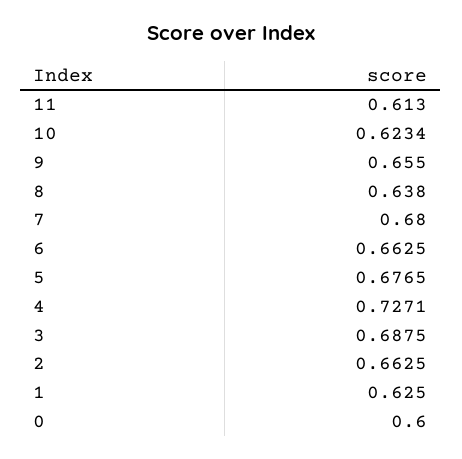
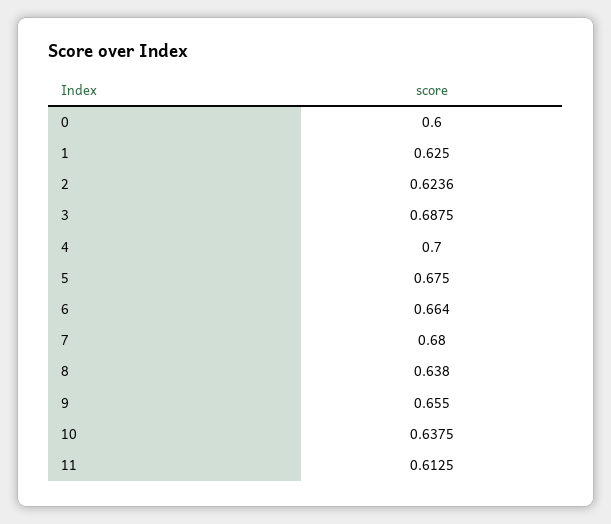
11: 0.613 -> 0.6125
10: 0.6234 -> 0.6375
6: 0.6625 -> 0.664
5: 0.6765 -> 0.675
4: 0.7271 -> 0.7
2: 0.6625 -> 0.6236

